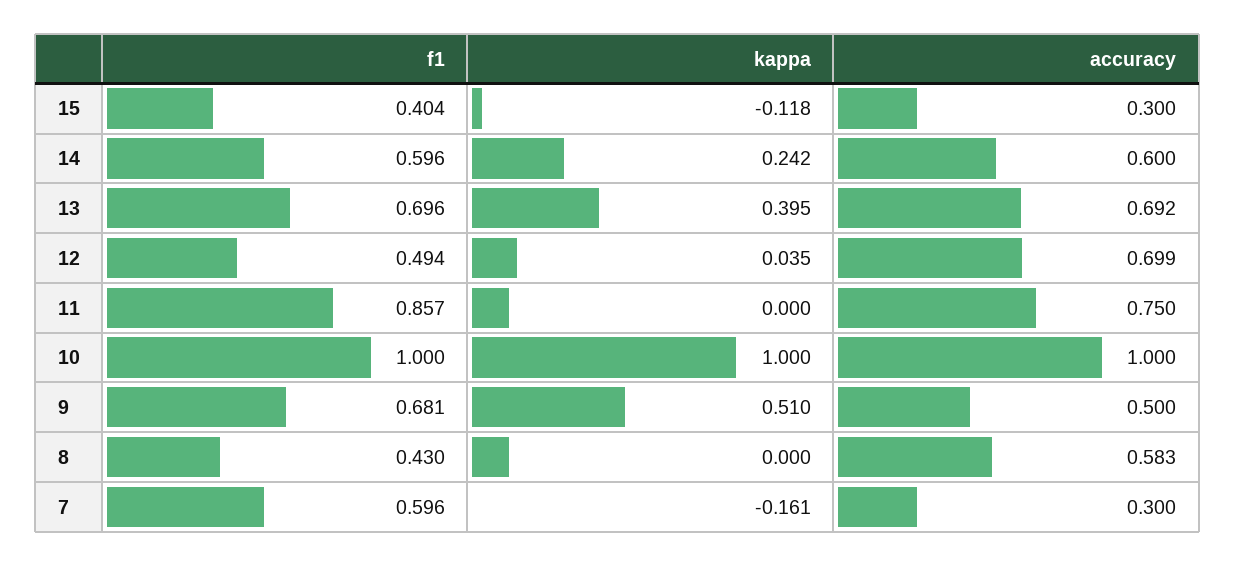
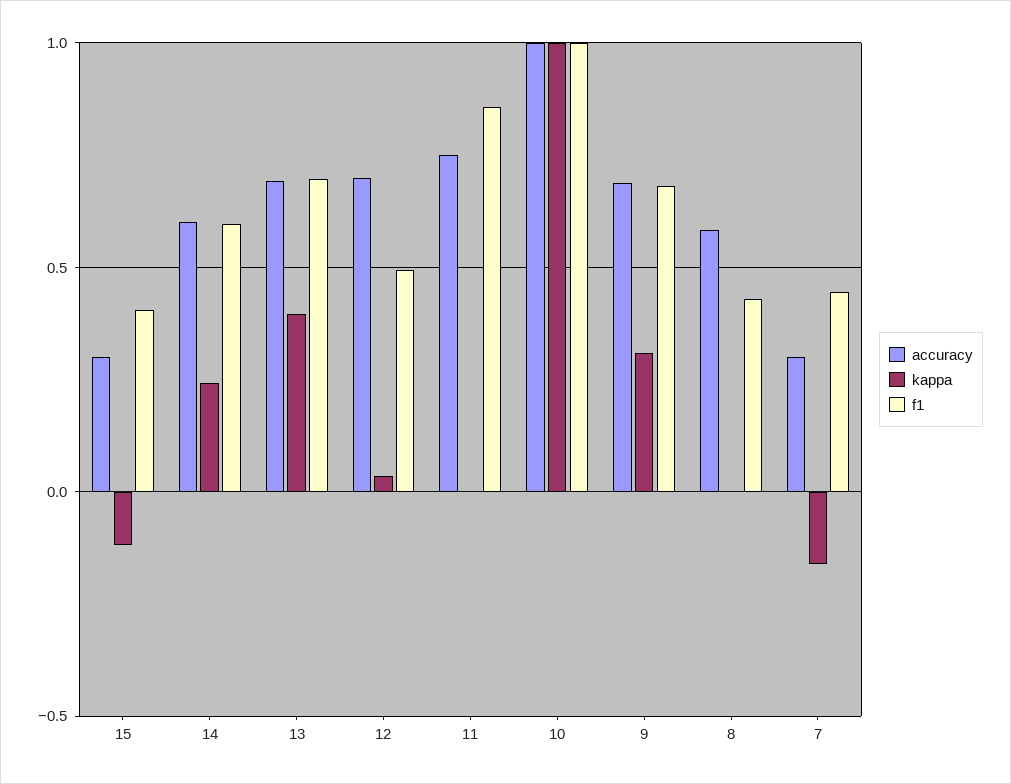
kappa, 9: 0.51 -> 0.3
accuracy, 9: 0.5 -> 0.7
f1, 7: 0.596 -> 0.45

